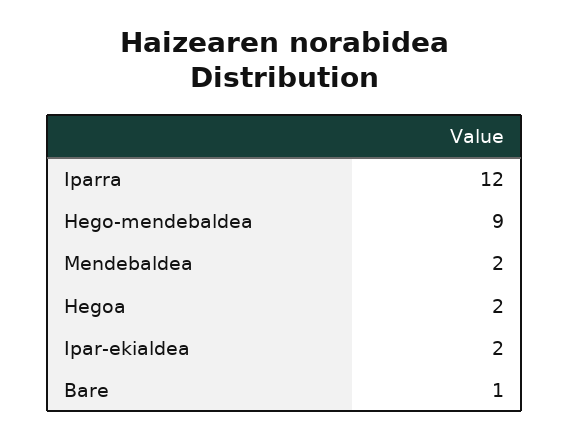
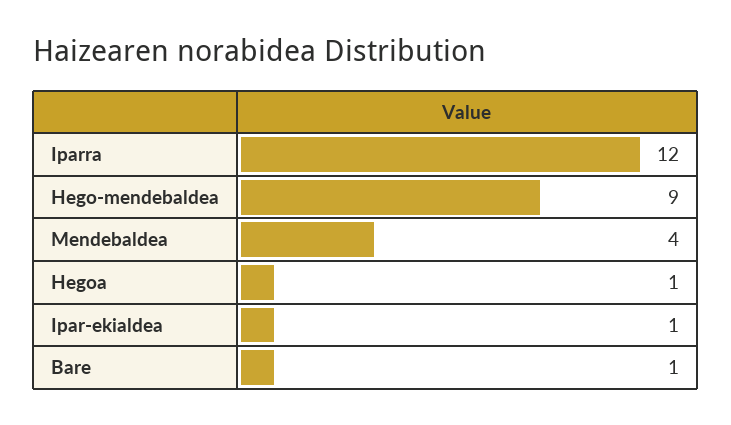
Mendebaldea: 2 -> 4
Hegoa: 2 -> 1
Ipar-ekialdea: 2 -> 1

